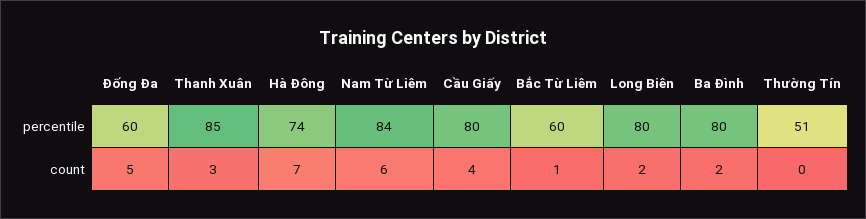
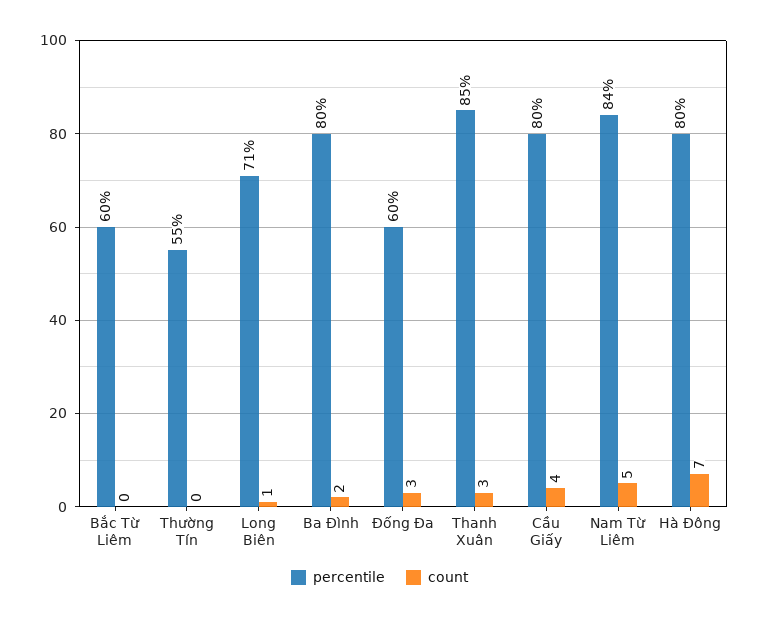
percentile, Hà Đông: 74 -> 80
percentile, Long Biên: 80 -> 71
percentile, Thường Tín: 51 -> 55
count, Đống Đa: 5 -> 3
count, Nam Từ Liêm: 6 -> 5
count, Bắc Từ Liêm: 1 -> 0
count, Long Biên: 2 -> 1

